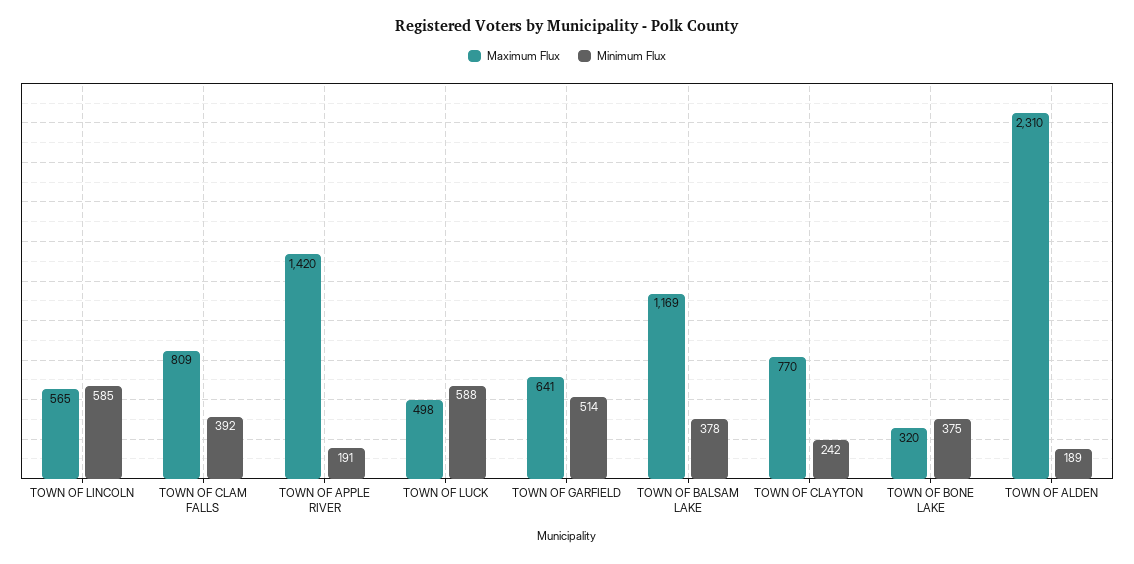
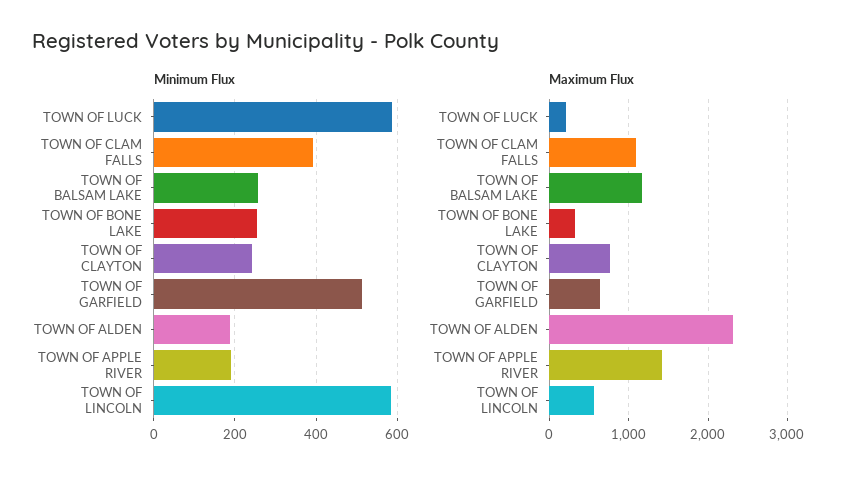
Maximum Flux, TOWN OF CLAM FALLS: 809 -> 1100
Maximum Flux, TOWN OF LUCK: 498 -> 200
Minimum Flux, TOWN OF BALSAM LAKE: 378 -> 260
Minimum Flux, TOWN OF BONE LAKE: 375 -> 260

